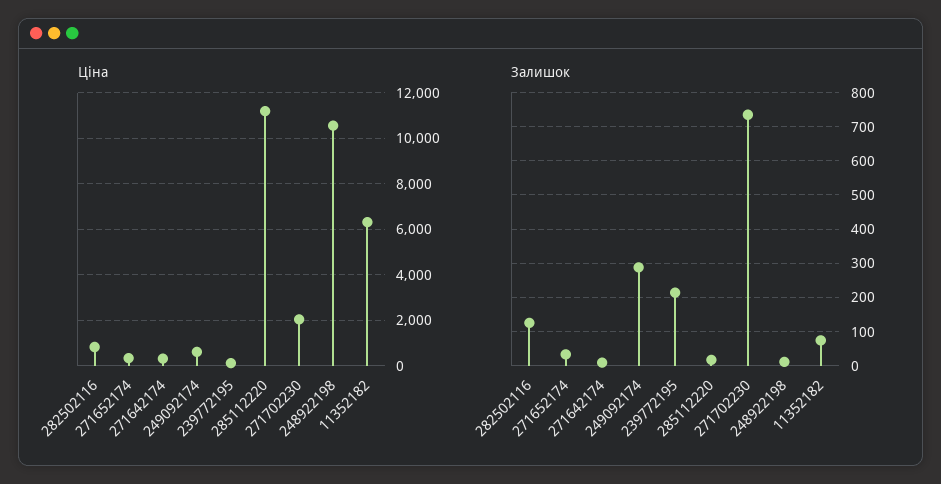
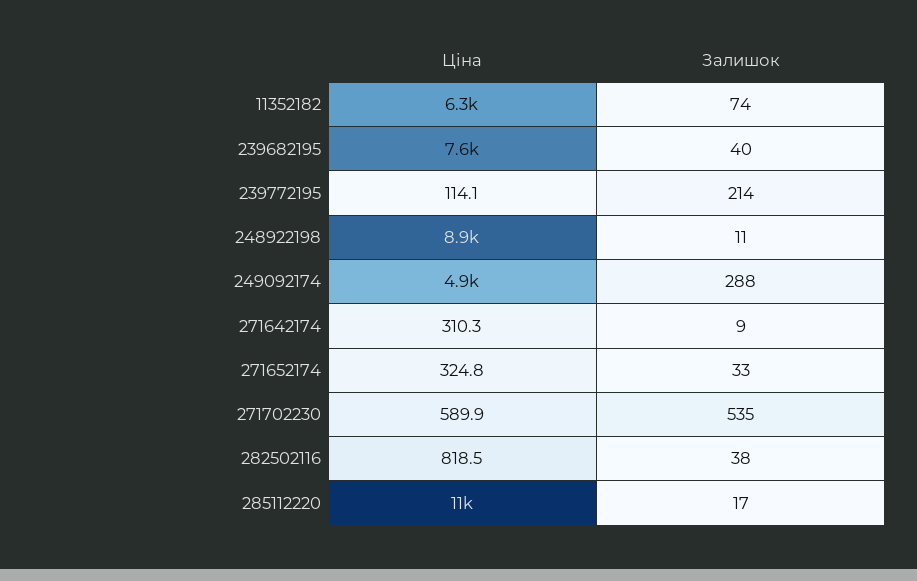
Ціна, 249092174: 500 -> 4900
Ціна, 271702230: 2000 -> 589.9
Ціна, 248922198: 10500 -> 8900
Залишок, 282502116: 120 -> 38
Залишок, 271702230: 740 -> 535
Ціна, 239682195: none -> 7600
Залишок, 239682195: none -> 40

